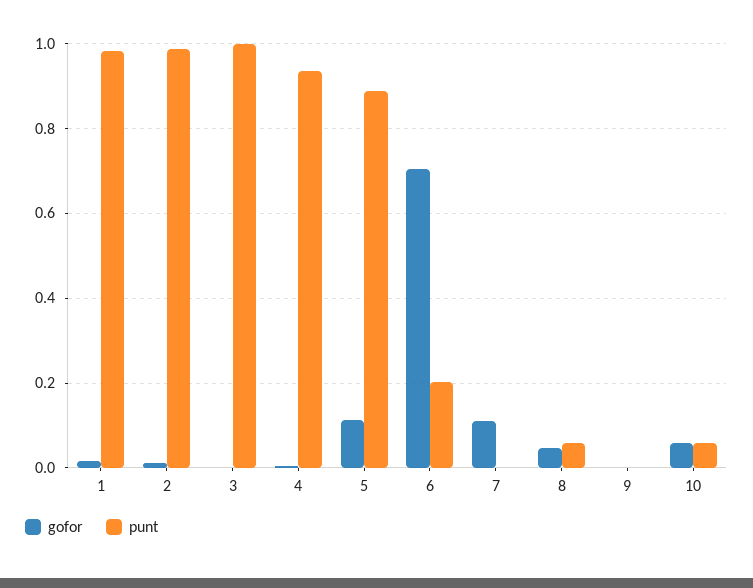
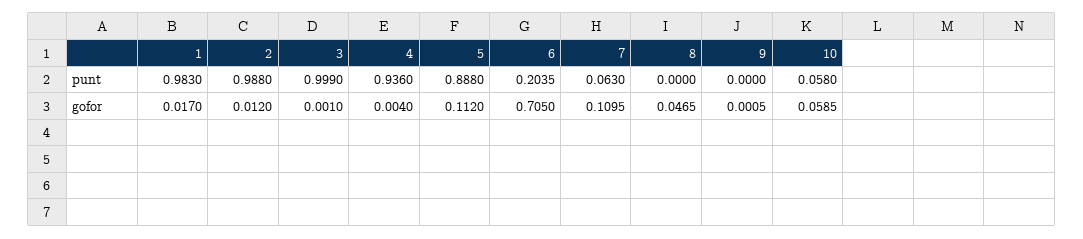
punt, 7: 0 -> 0.063
punt, 8: 0.06 -> 0

